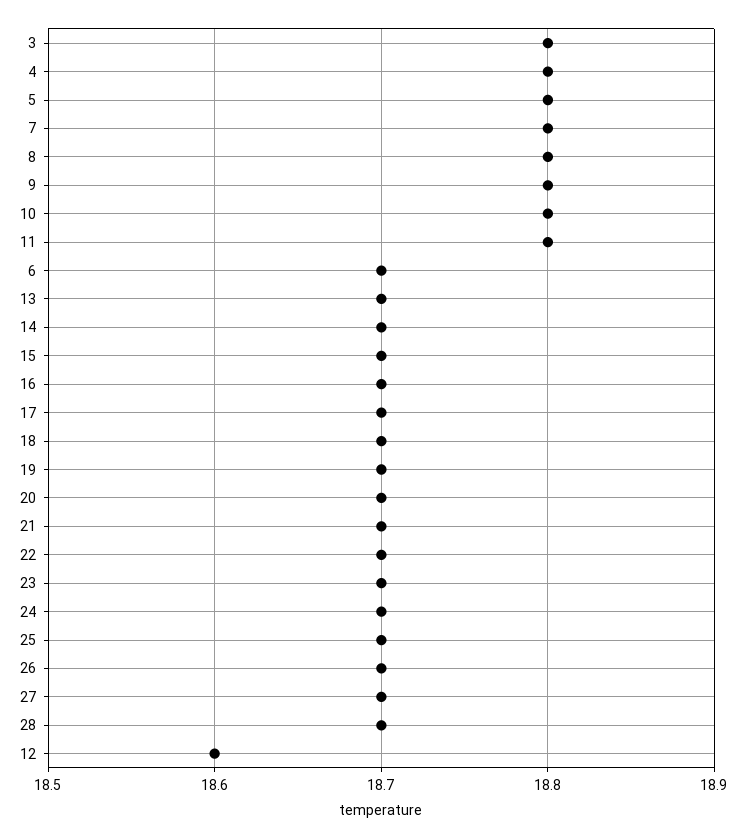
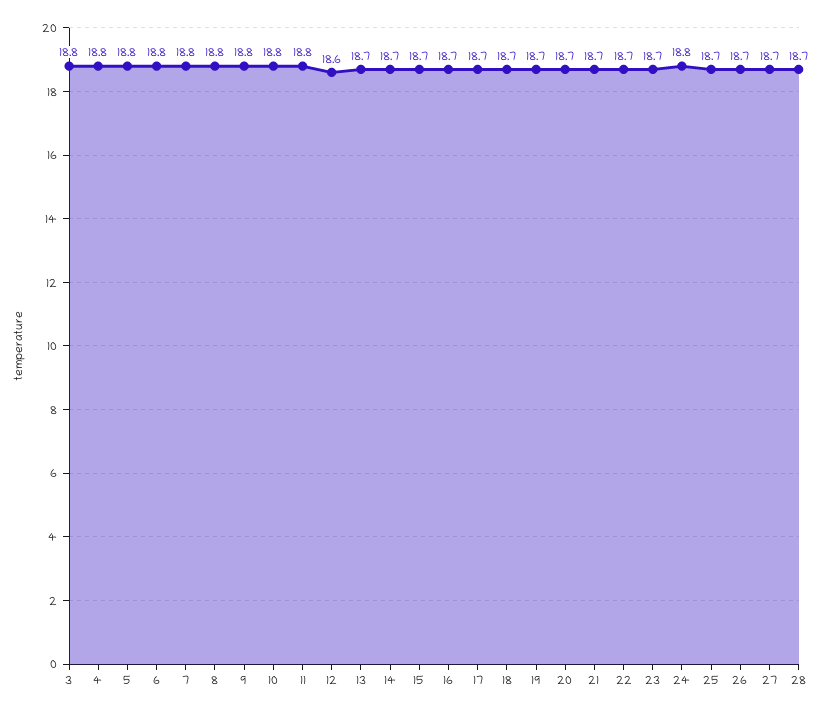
6: 18.7 -> 18.8
24: 18.7 -> 18.8

